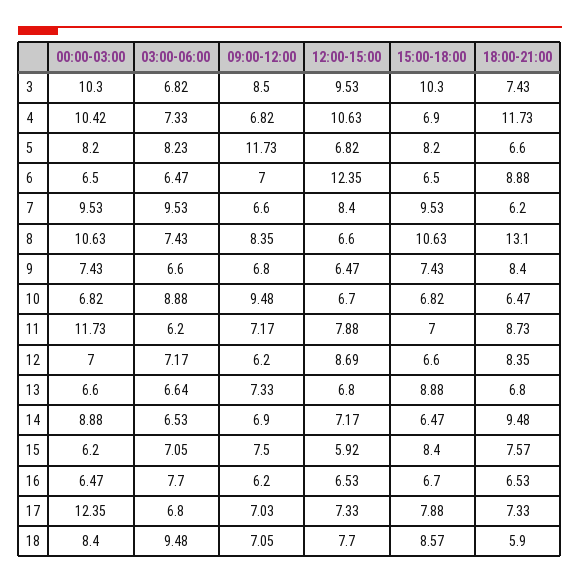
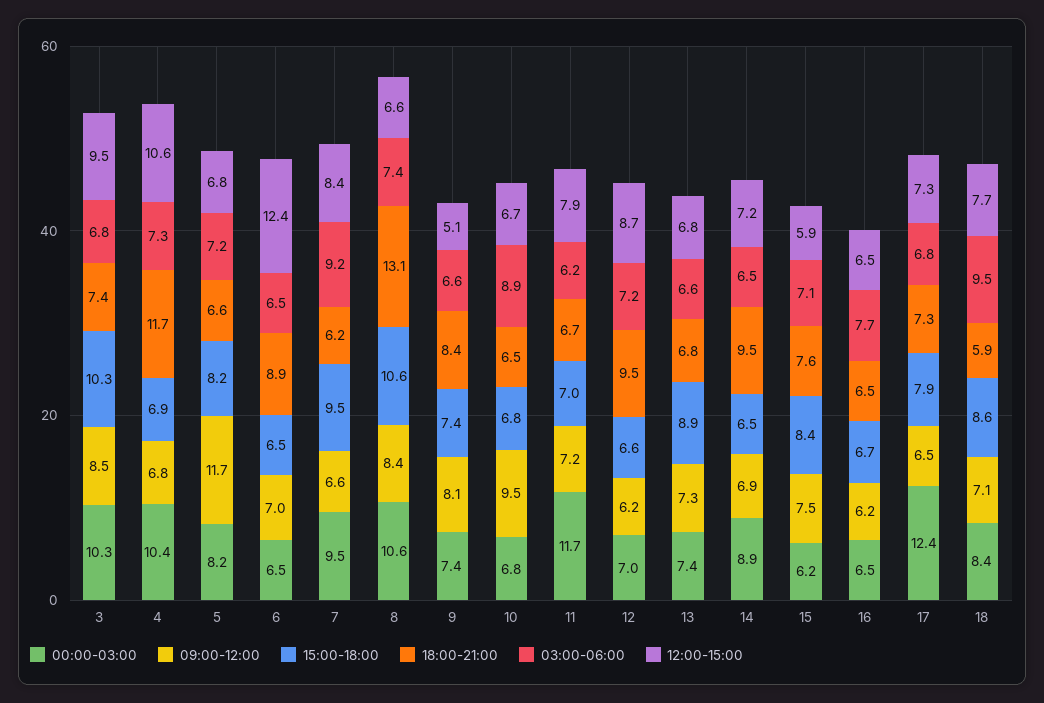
03:00-06:00, 5: 8.23 -> 7.2
03:00-06:00, 7: 9.53 -> 9.2
09:00-12:00, 9: 6.8 -> 8.1
12:00-15:00, 9: 6.47 -> 5.1
18:00-21:00, 11: 8.73 -> 6.7
18:00-21:00, 12: 8.35 -> 9.5
00:00-03:00, 13: 6.6 -> 7.4
09:00-12:00, 17: 7.03 -> 6.5

